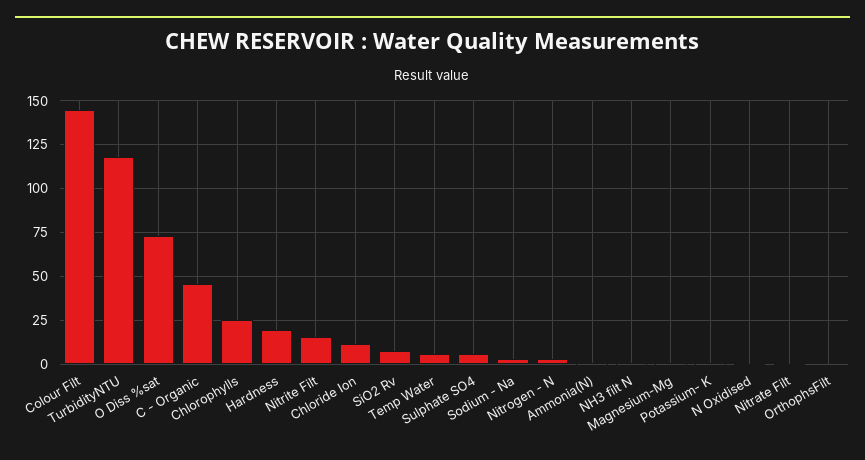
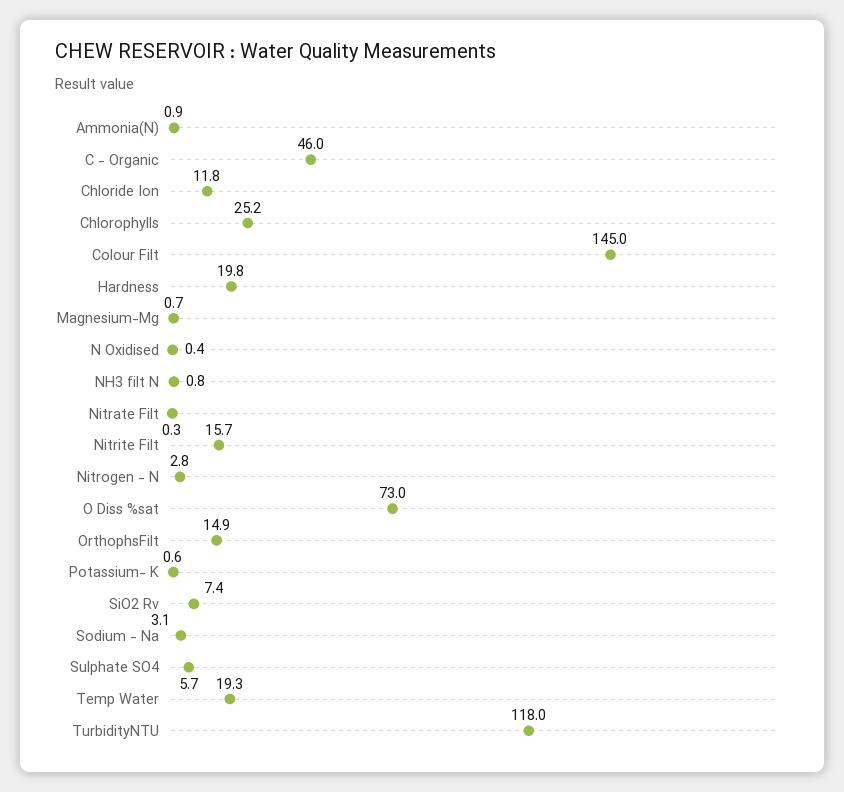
Temp Water: 5 -> 19.3
OrthophsFilt: 0 -> 14.9

